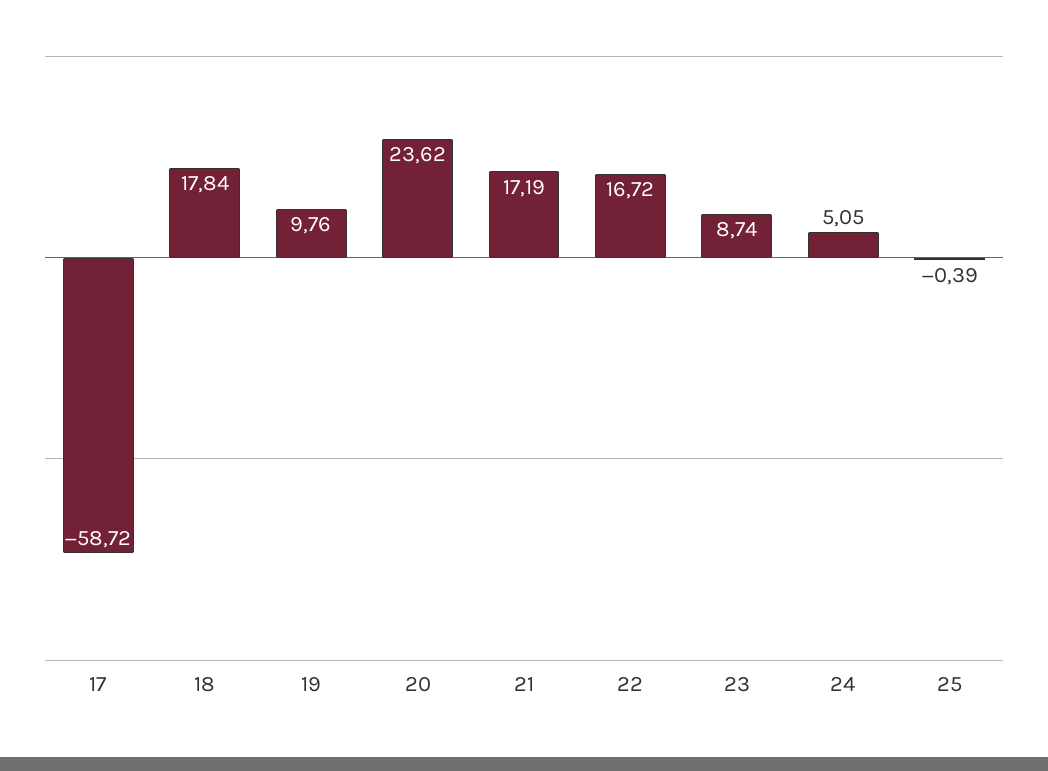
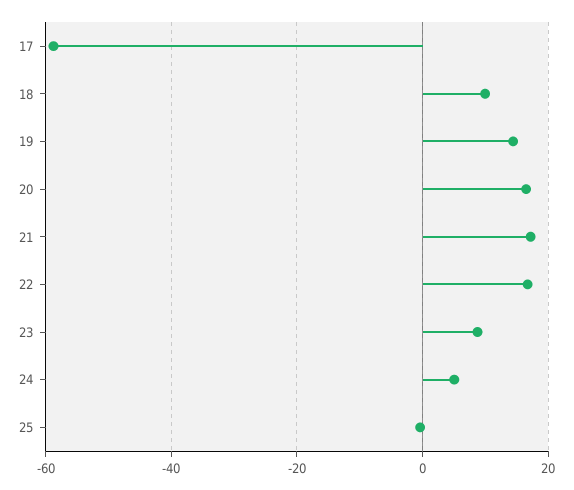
18: 17.84 -> 10
19: 9.76 -> 14
20: 23.62 -> 16

